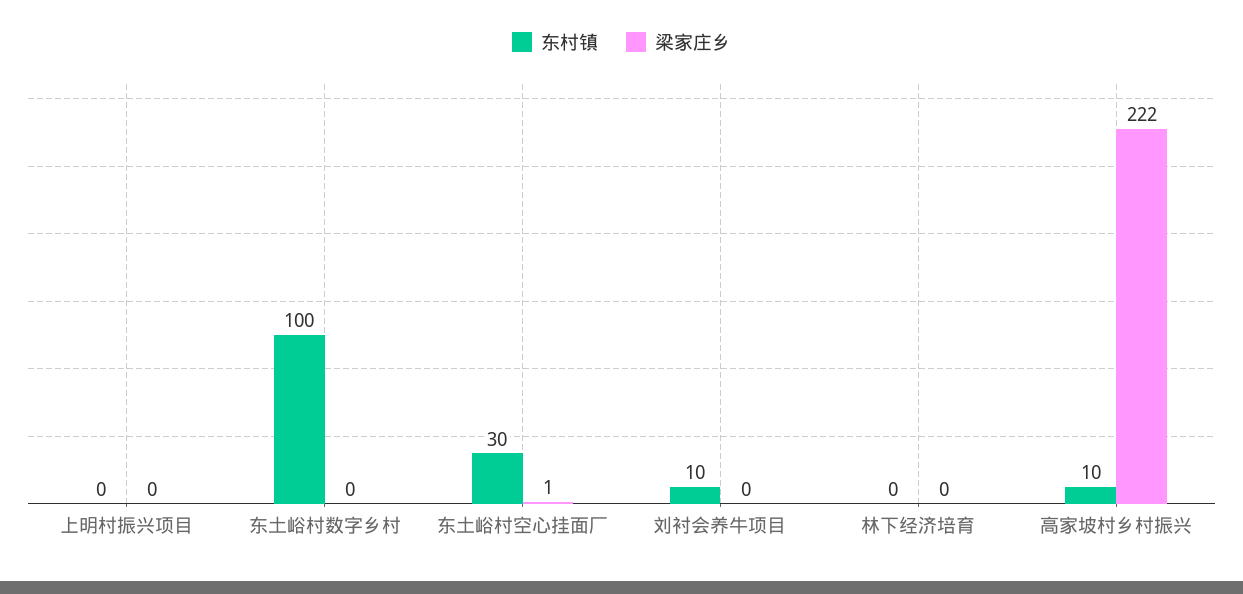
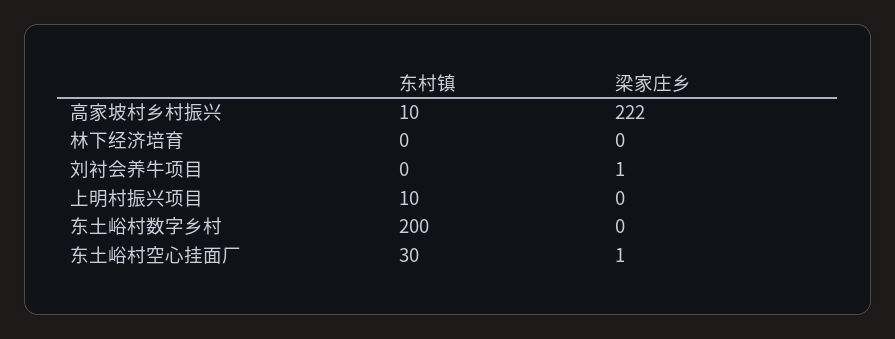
东村镇, 上明村振兴项目: 0 -> 10
东村镇, 东土峪村数字乡村: 100 -> 200
东村镇, 刘衬会养牛项目: 10 -> 0
梁家庄乡, 刘衬会养牛项目: 0 -> 1

